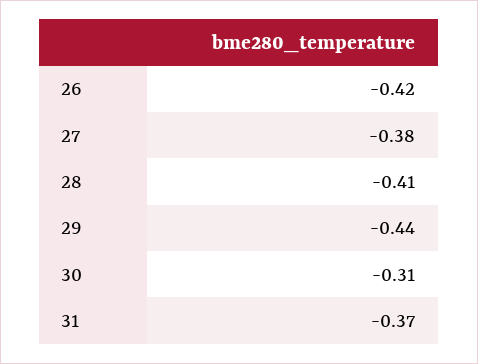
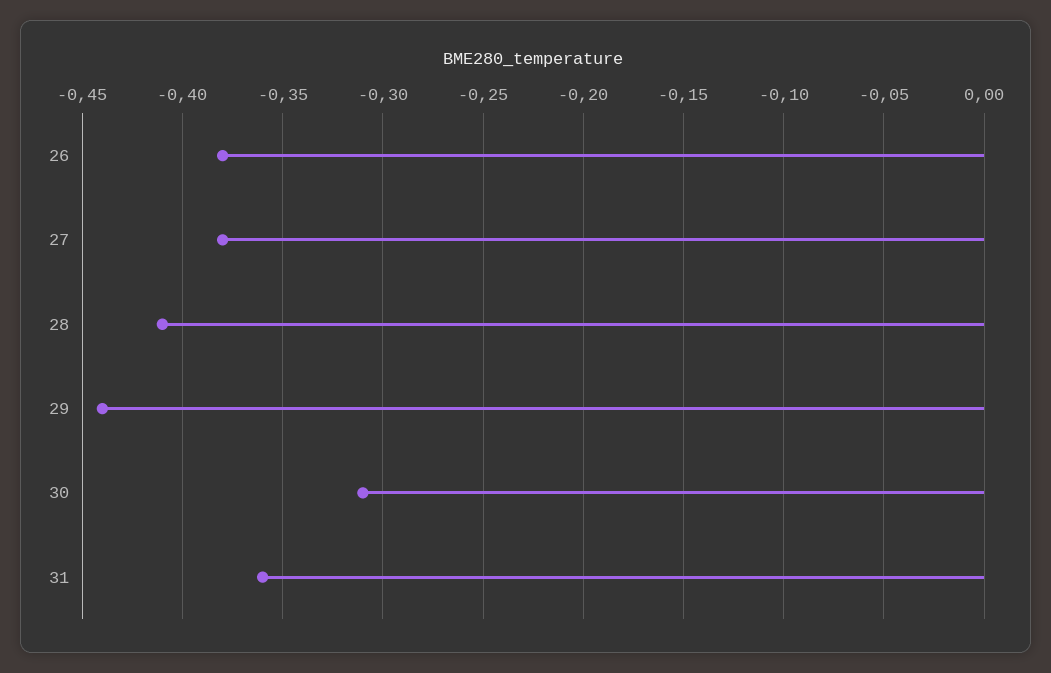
26: -0.42 -> -0.38
31: -0.37 -> -0.36

